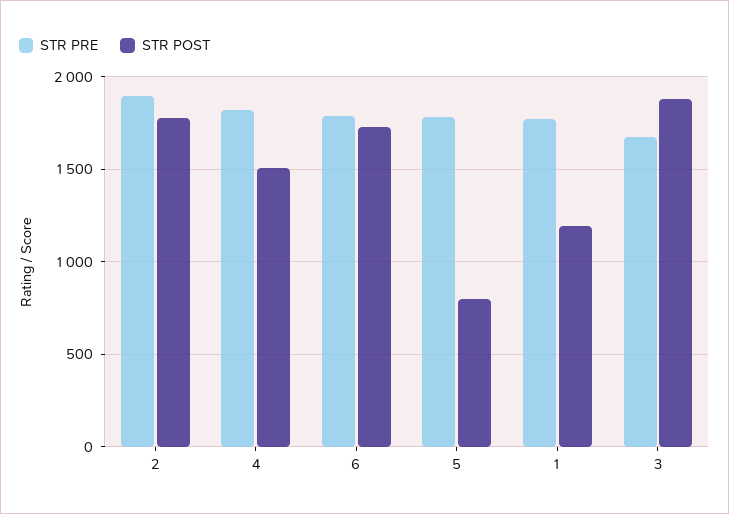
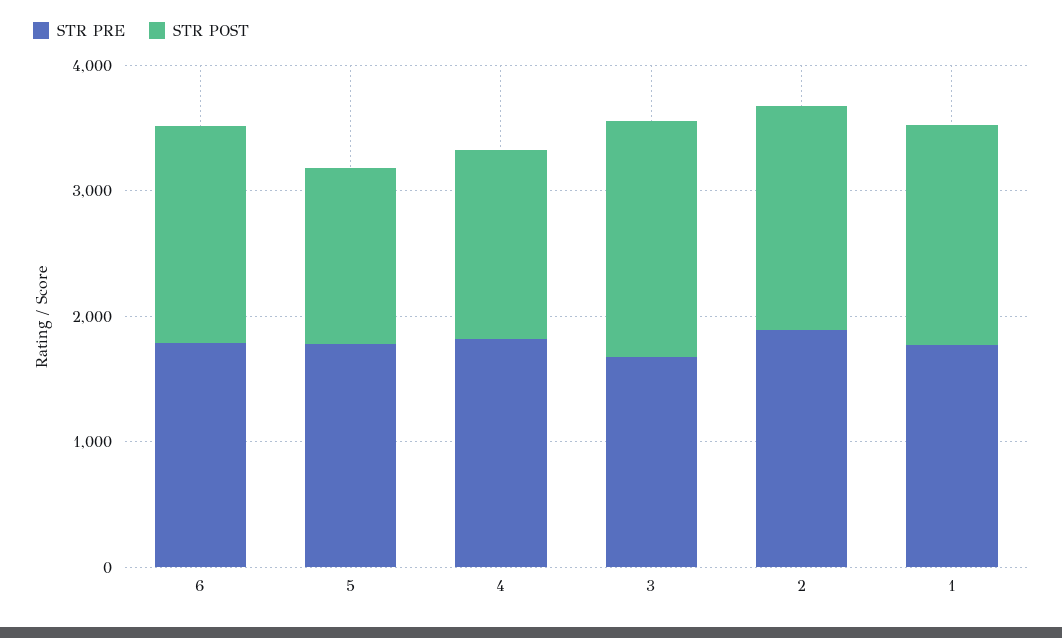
STR POST, 5: 800 -> 1400
STR POST, 1: 1200 -> 1800

